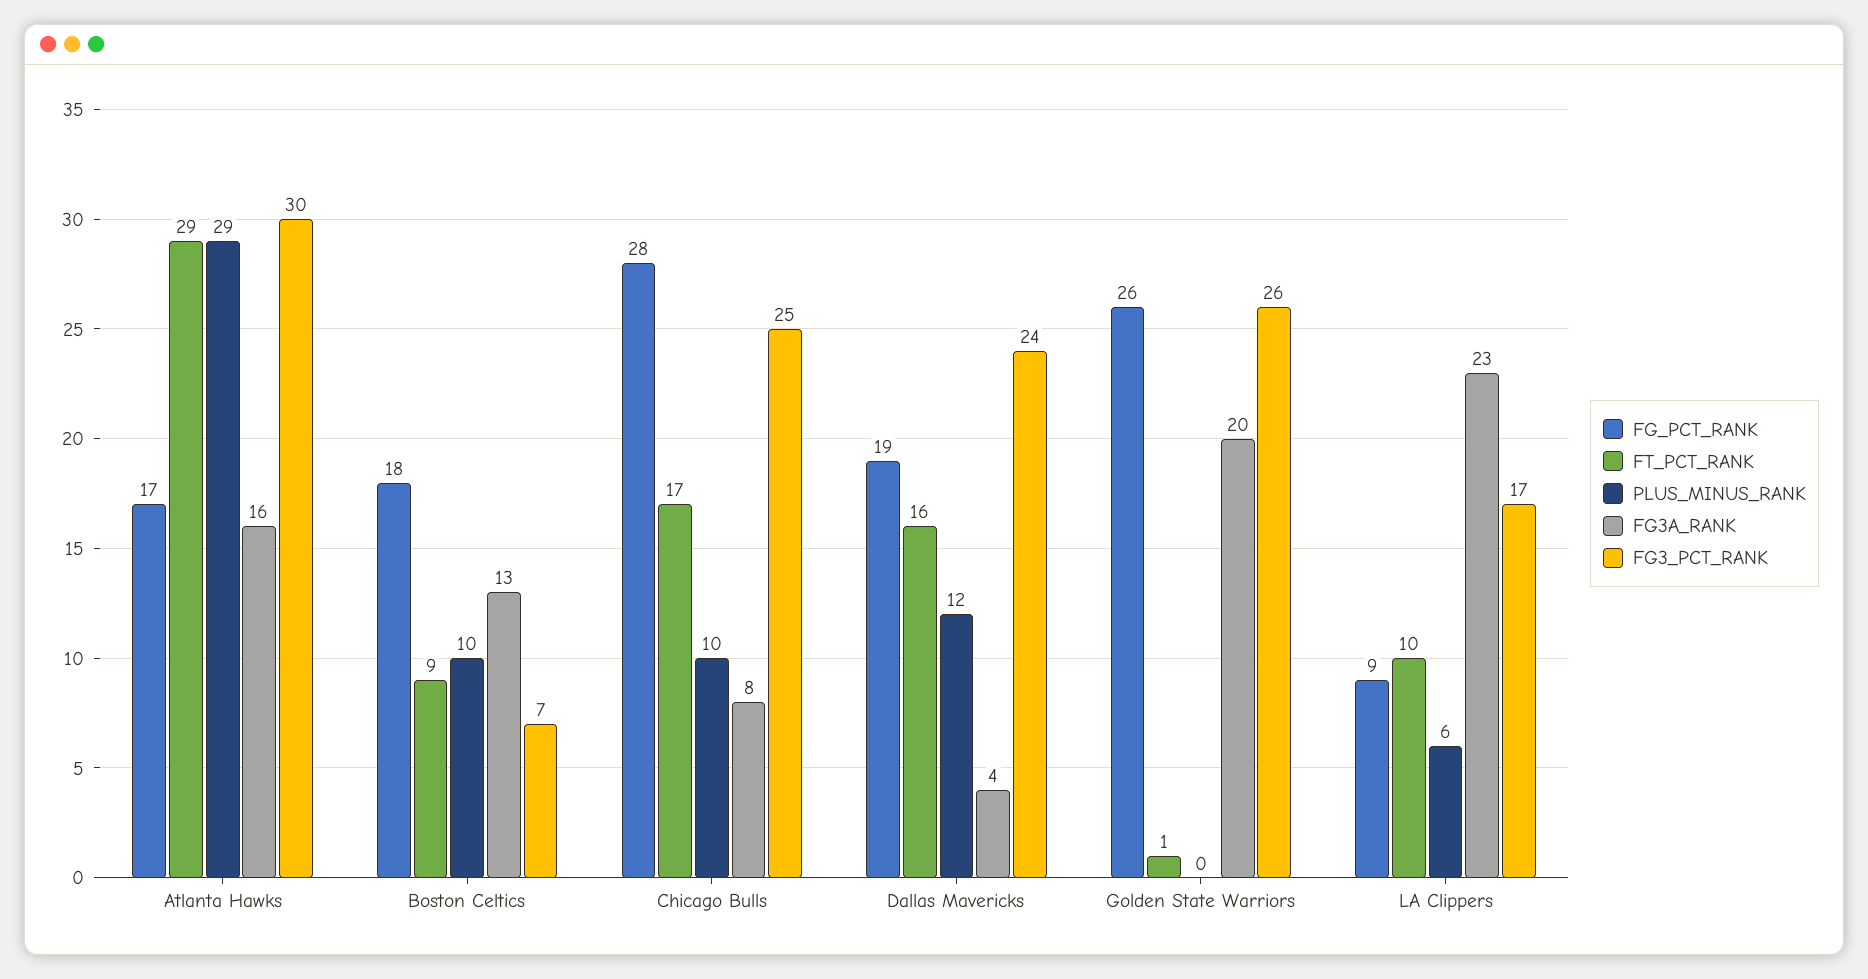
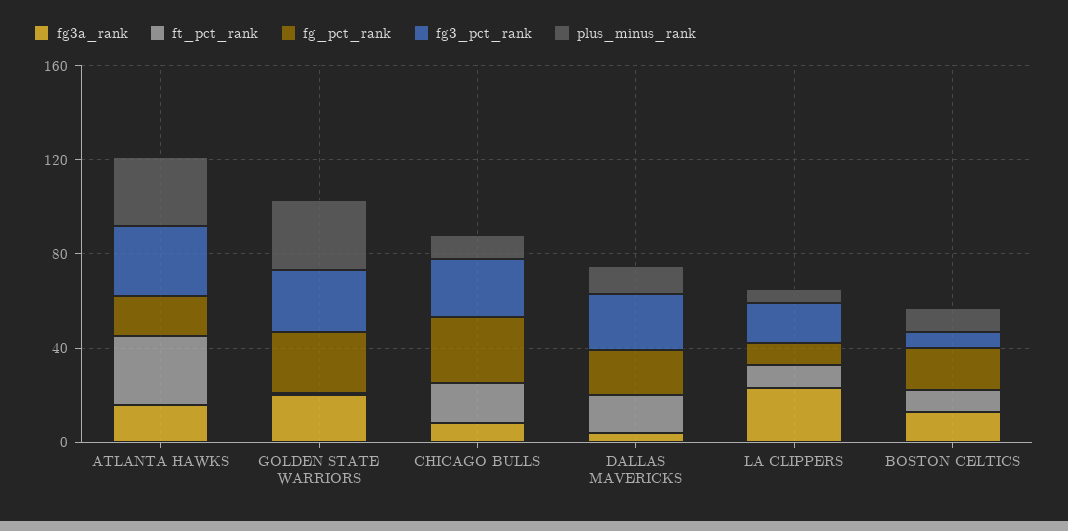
PLUS_MINUS_RANK, Golden State Warriors: 0 -> 30

